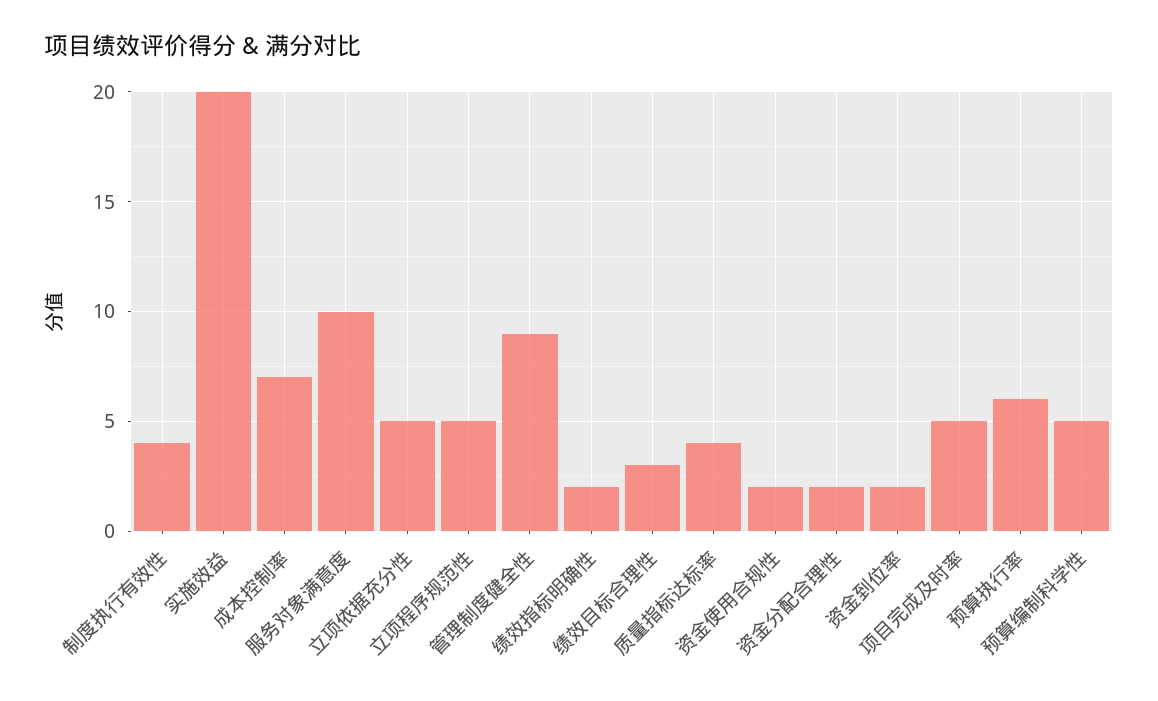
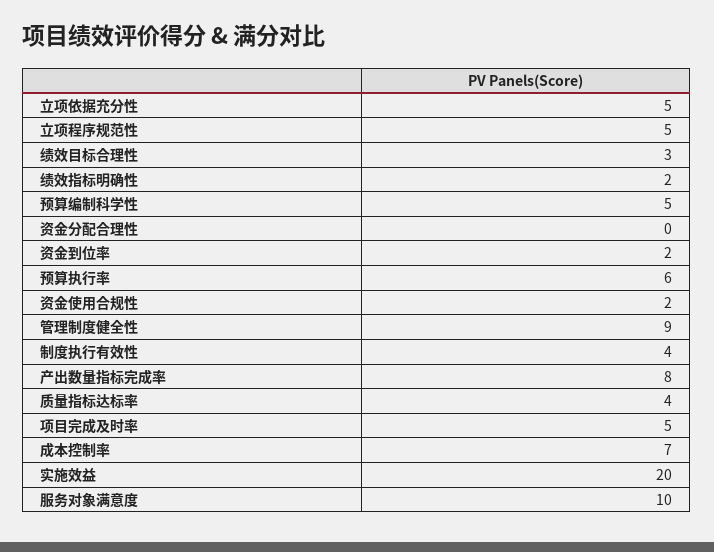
资金分配合理性: 2 -> 0
产出数量指标完成率: none -> 8

